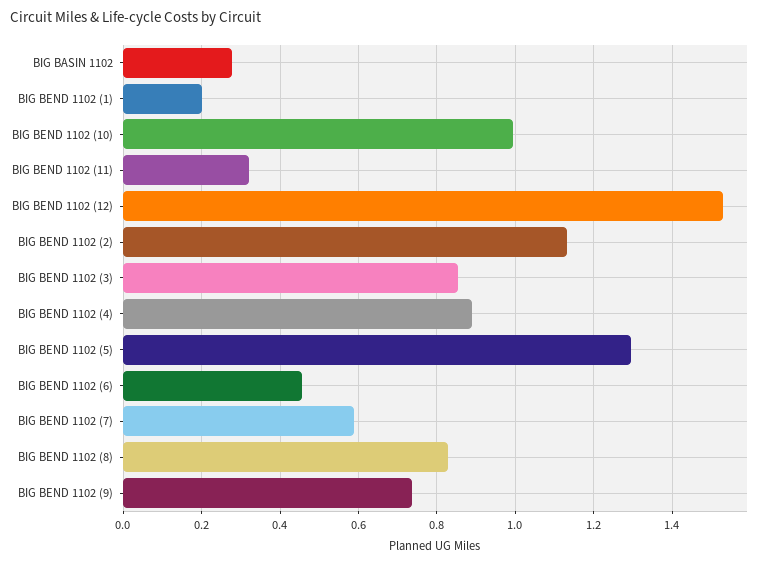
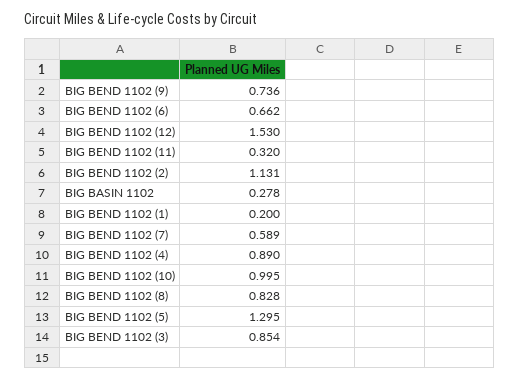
BIG BEND 1102 (6): 0.46 -> 0.662

